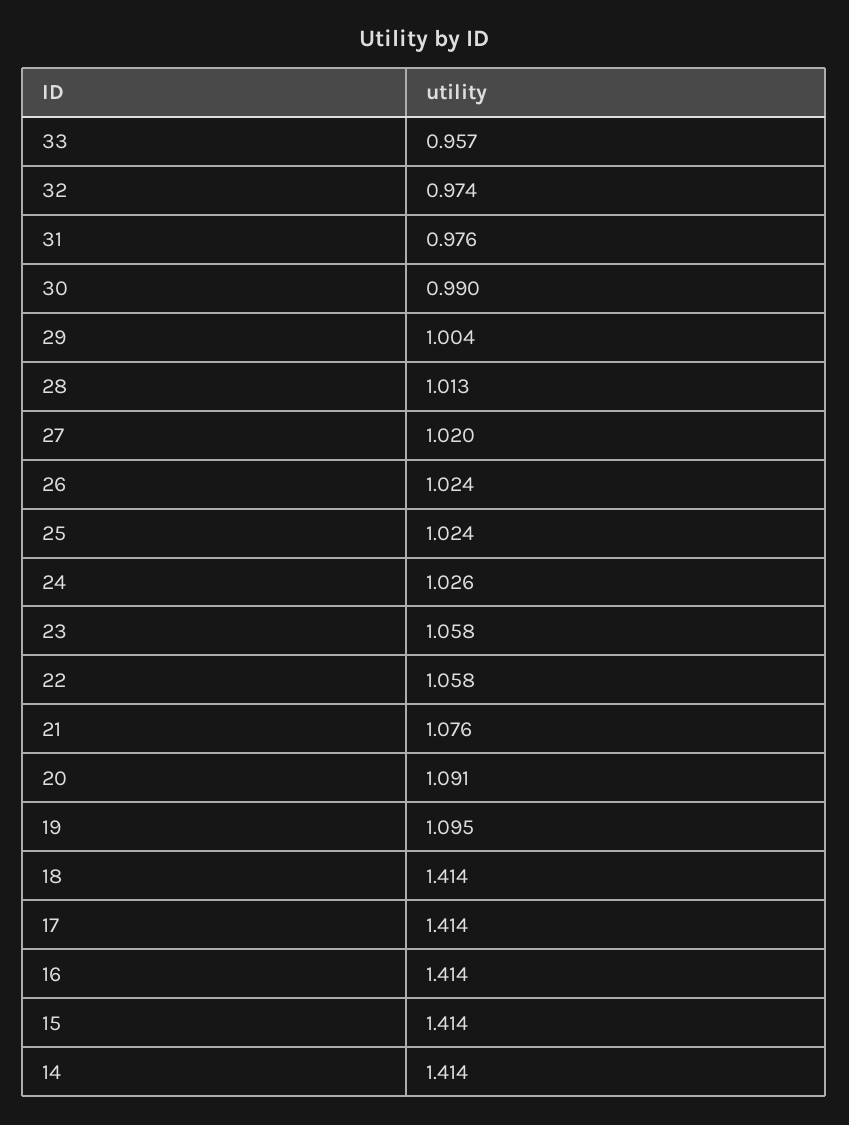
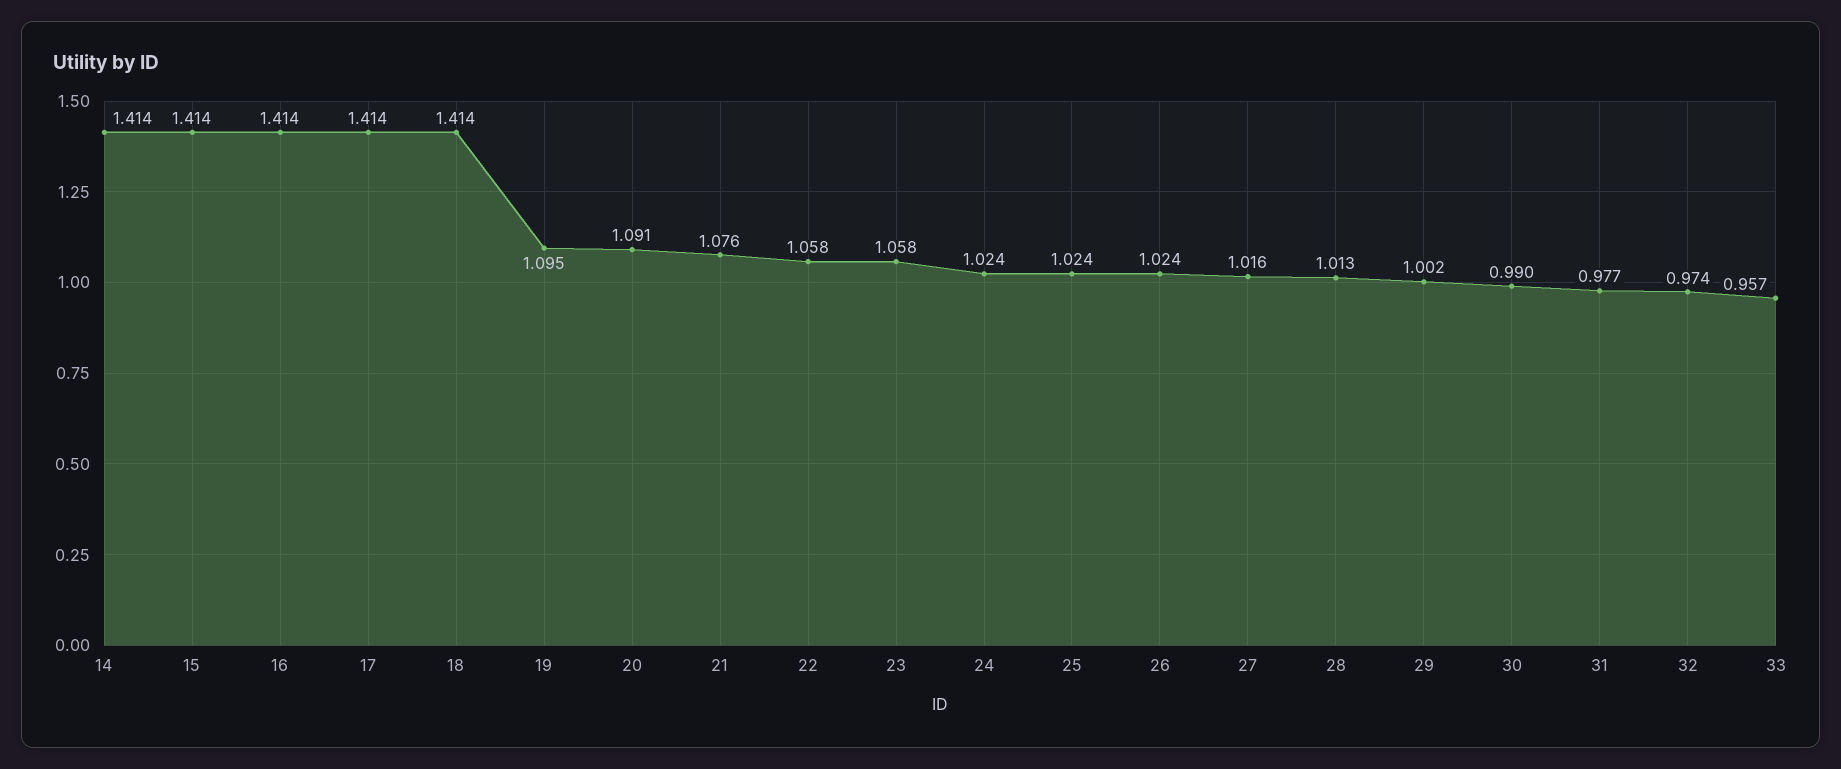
31: 0.976 -> 0.977
29: 1.004 -> 1.002
27: 1.02 -> 1.016
24: 1.026 -> 1.024

